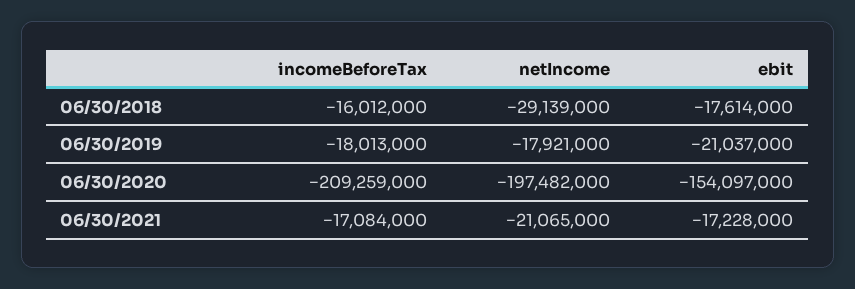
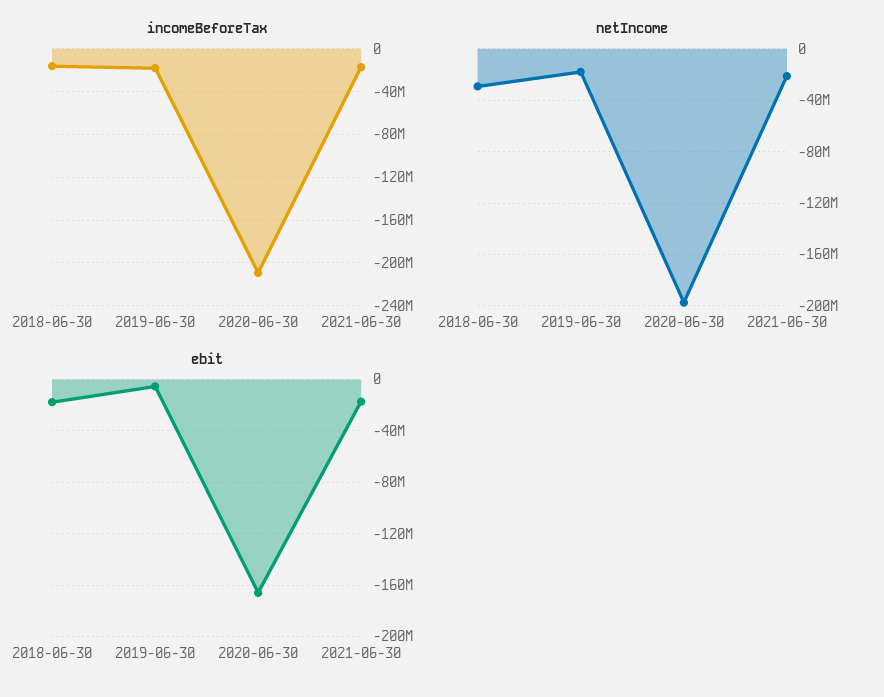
ebit, 06/30/2019: -21037000 -> -5000000
ebit, 06/30/2020: -154097000 -> -165000000

